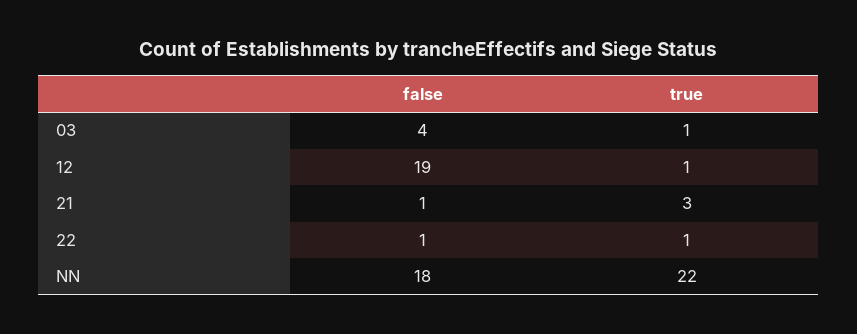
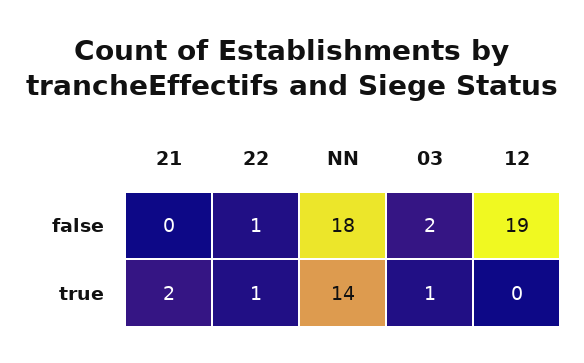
false, 03: 4 -> 2
true, 12: 1 -> 0
false, 21: 1 -> 0
true, 21: 3 -> 2
true, NN: 22 -> 14

